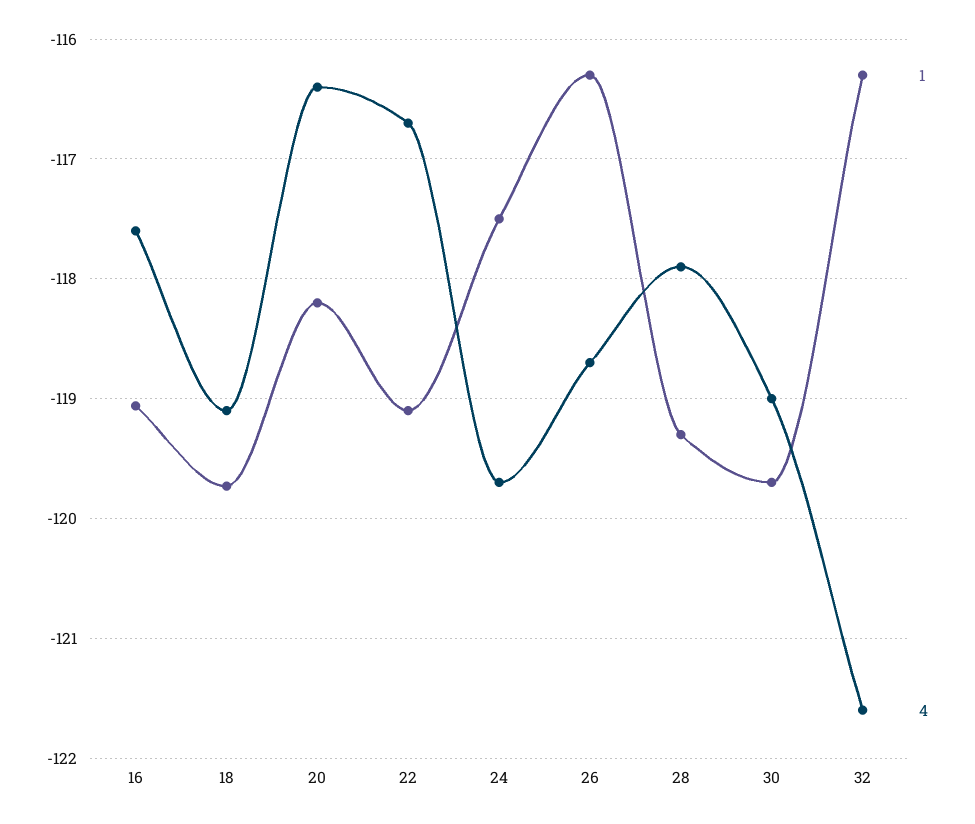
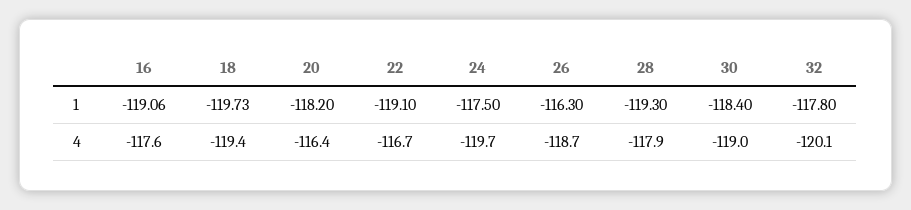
4, 18: -119.1 -> -119.4
1, 30: -119.7 -> -118.4
1, 32: -116.3 -> -117.8
4, 32: -121.6 -> -120.1

